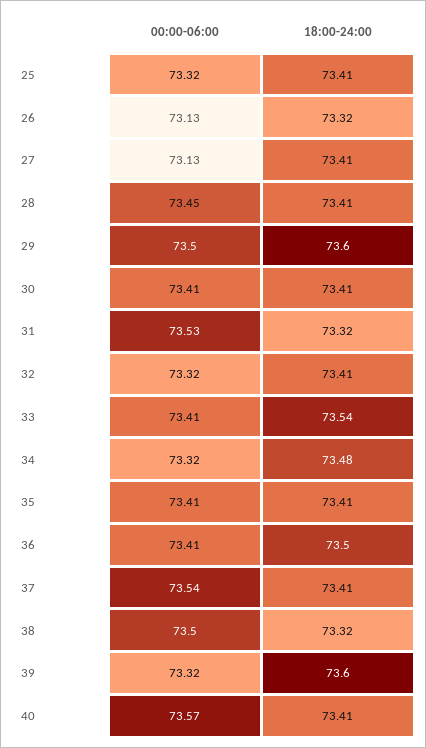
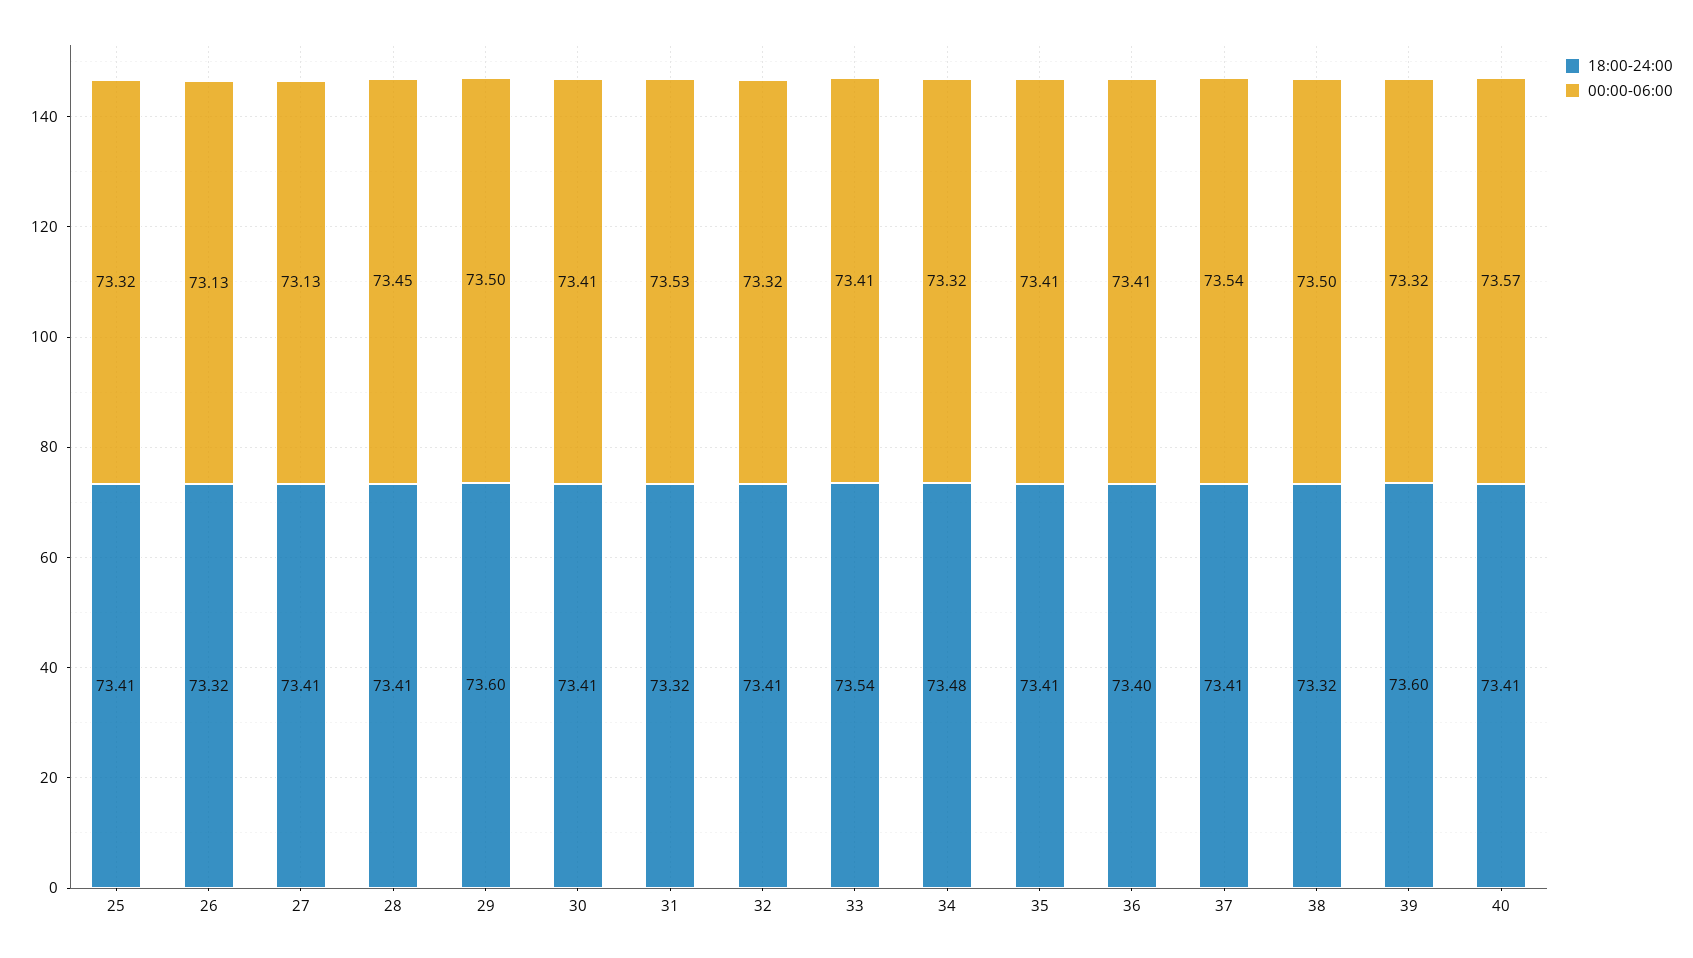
18:00-24:00, 36: 73.5 -> 73.4

